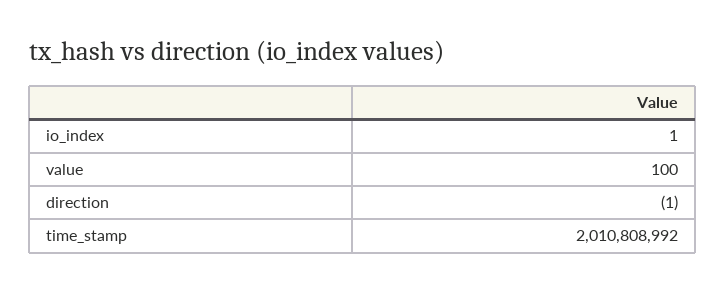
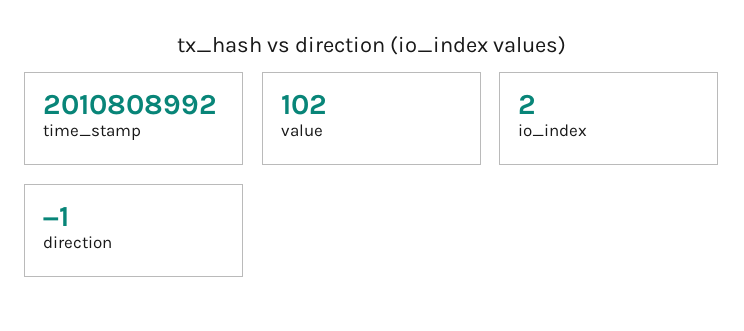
io_index: 1 -> 2
value: 100 -> 102

